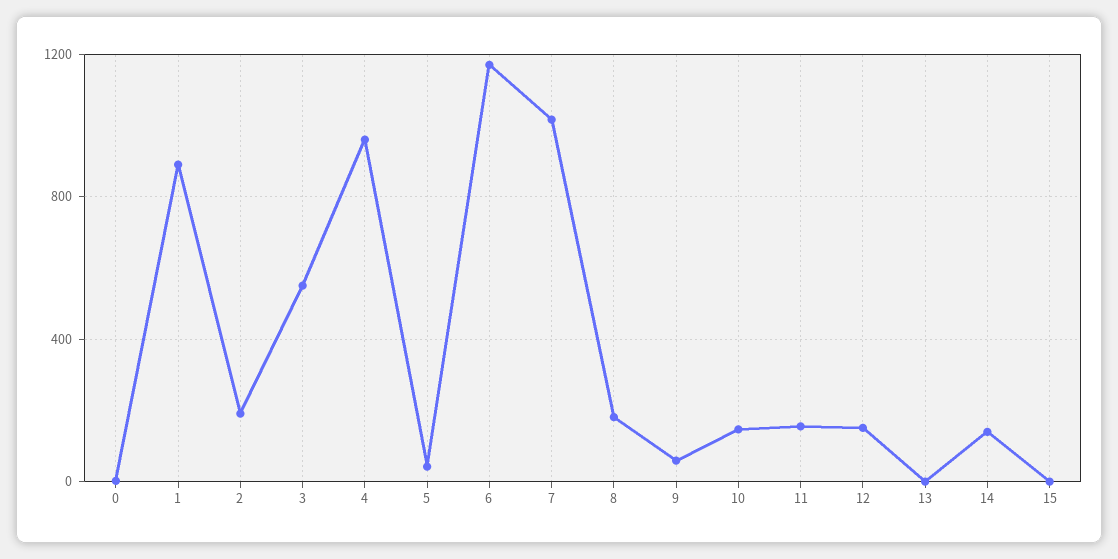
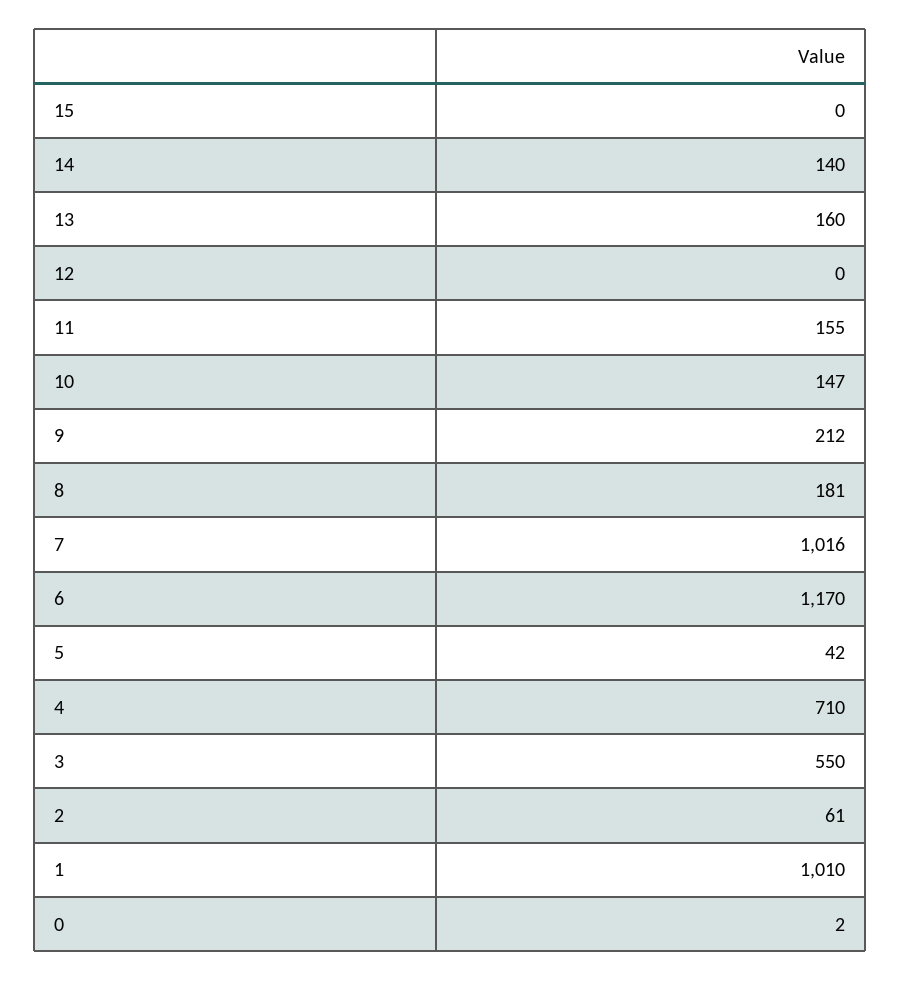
1: 900 -> 1010
2: 200 -> 61
4: 950 -> 710
9: 50 -> 212
12: 150 -> 0
13: 0 -> 160

